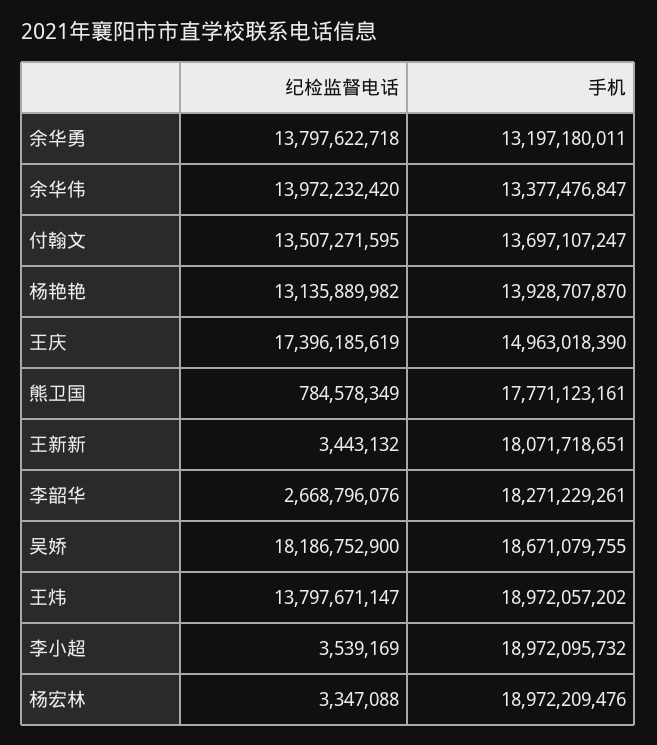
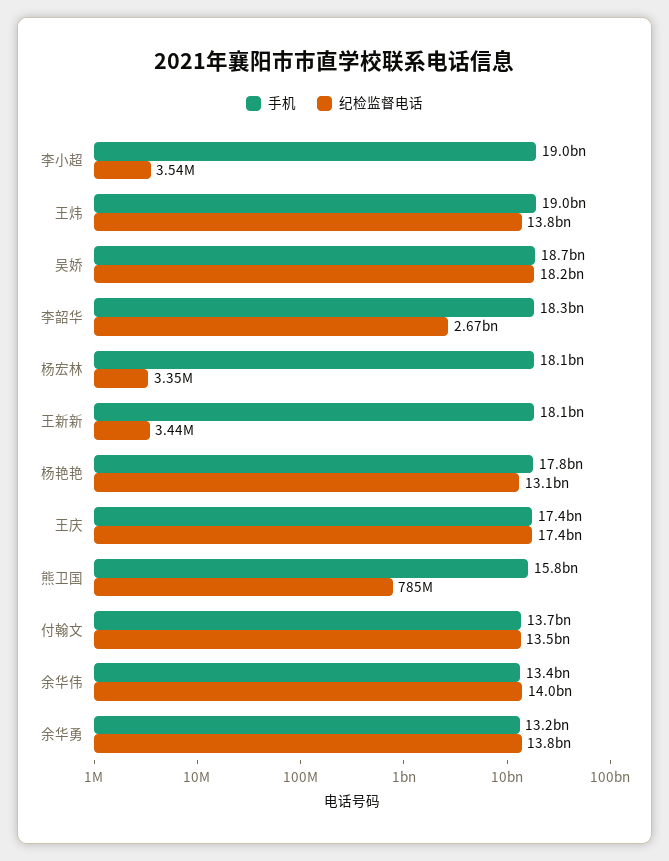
手机, 杨艳艳: 13928707870 -> 17800000000
手机, 王庆: 14963018390 -> 17400000000
手机, 熊卫国: 17771123161 -> 15800000000
手机, 杨宏林: 18972209476 -> 18100000000

